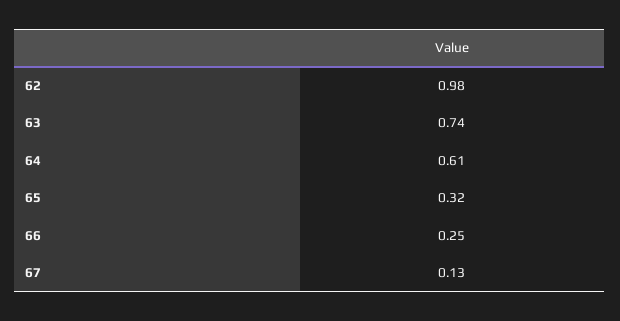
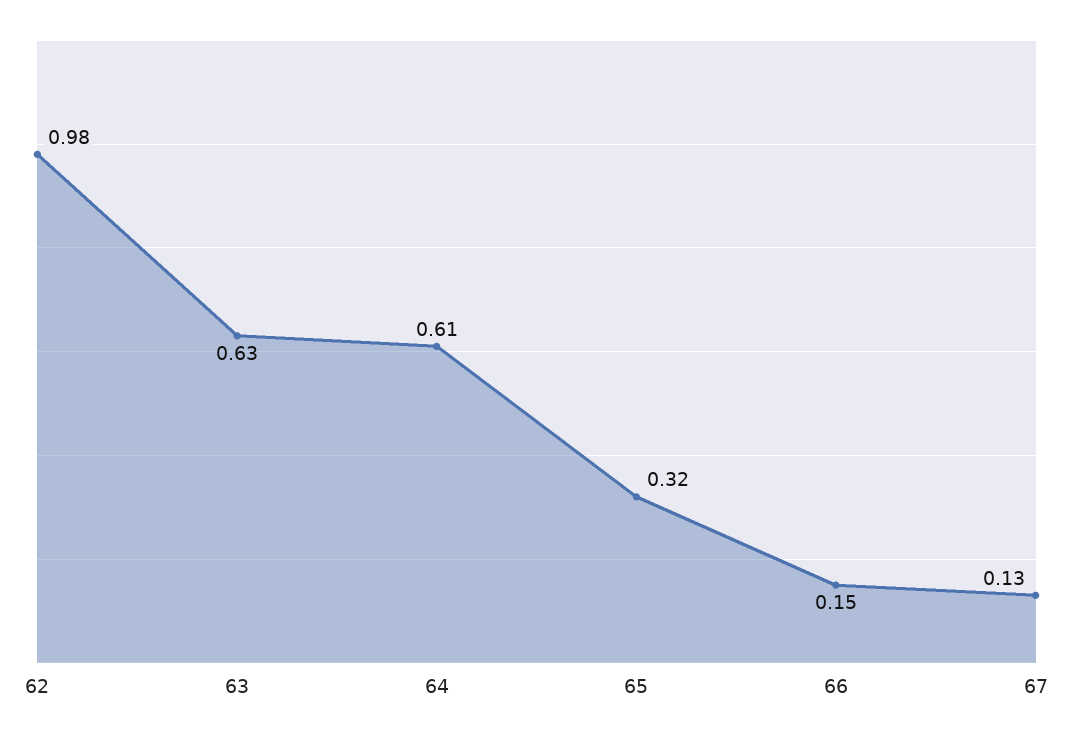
63: 0.74 -> 0.63
66: 0.25 -> 0.15

